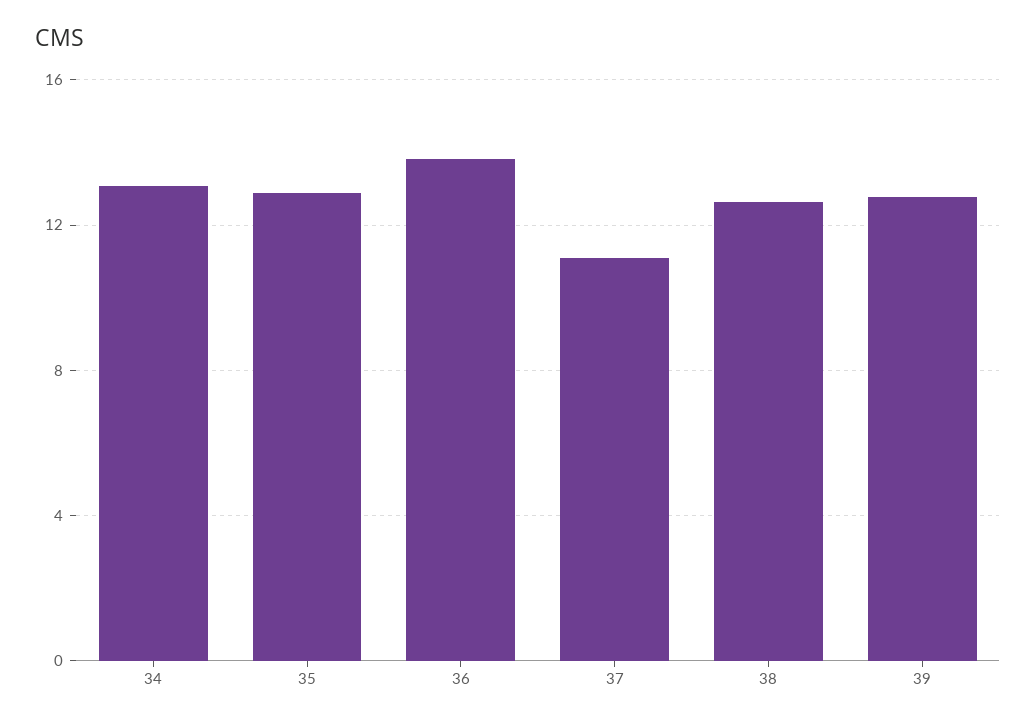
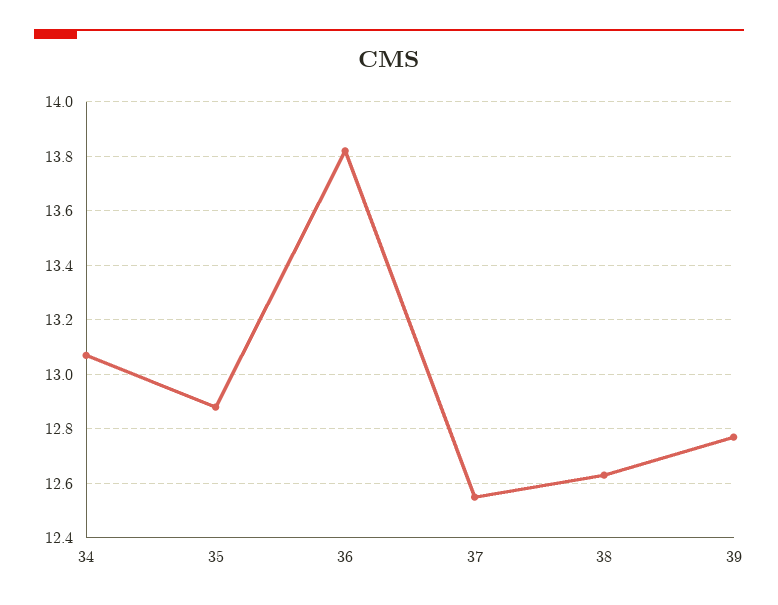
37: 11 -> 12.55

